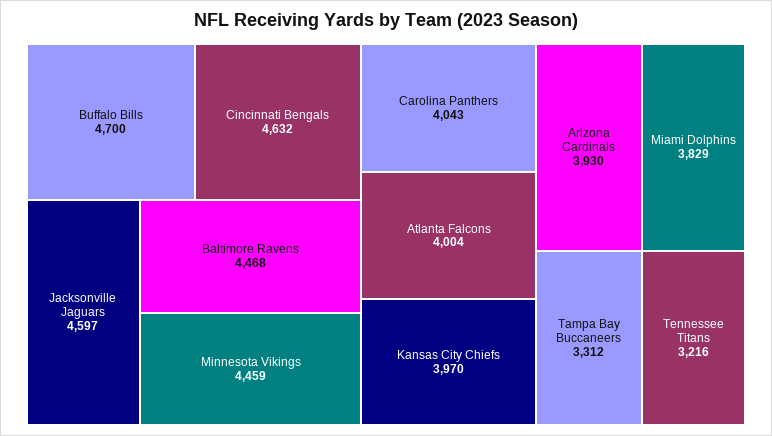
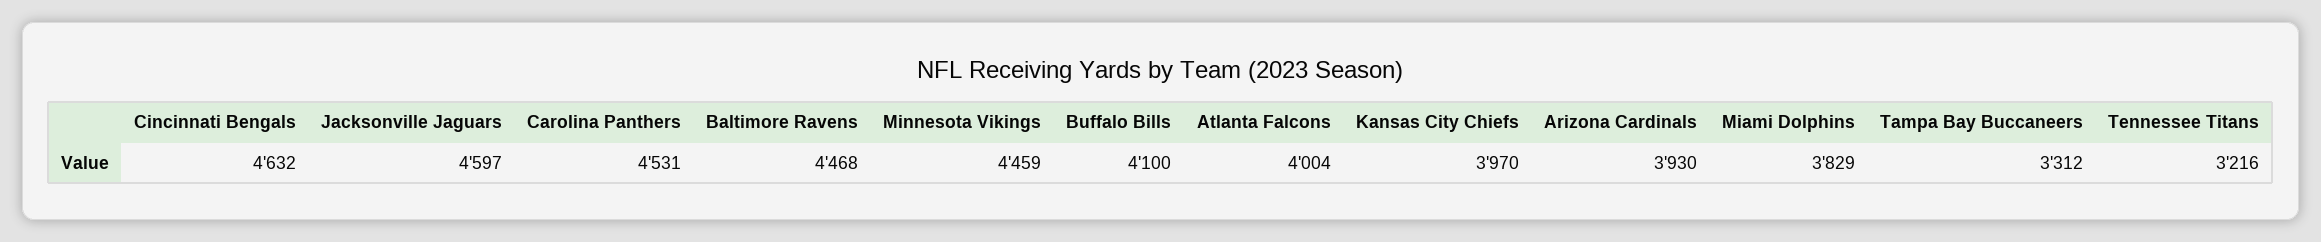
Buffalo Bills: 4700 -> 4100
Carolina Panthers: 4043 -> 4531

